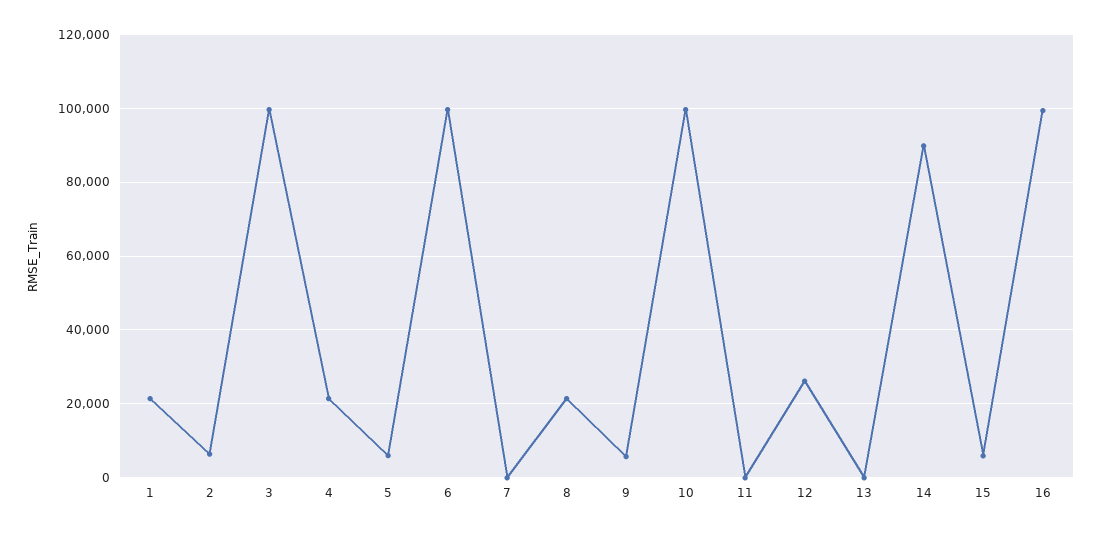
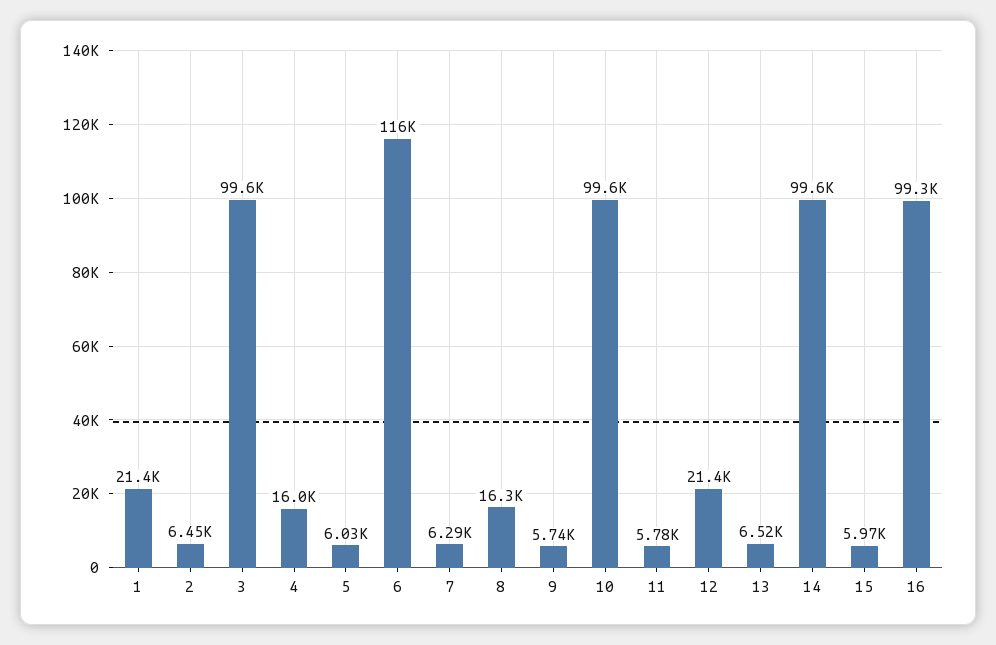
4: 22000 -> 16000
6: 100000 -> 116000
7: 0 -> 6290
8: 22000 -> 16300
11: 0 -> 5780
12: 26000 -> 21400
13: 0 -> 6520
14: 90000 -> 99600

